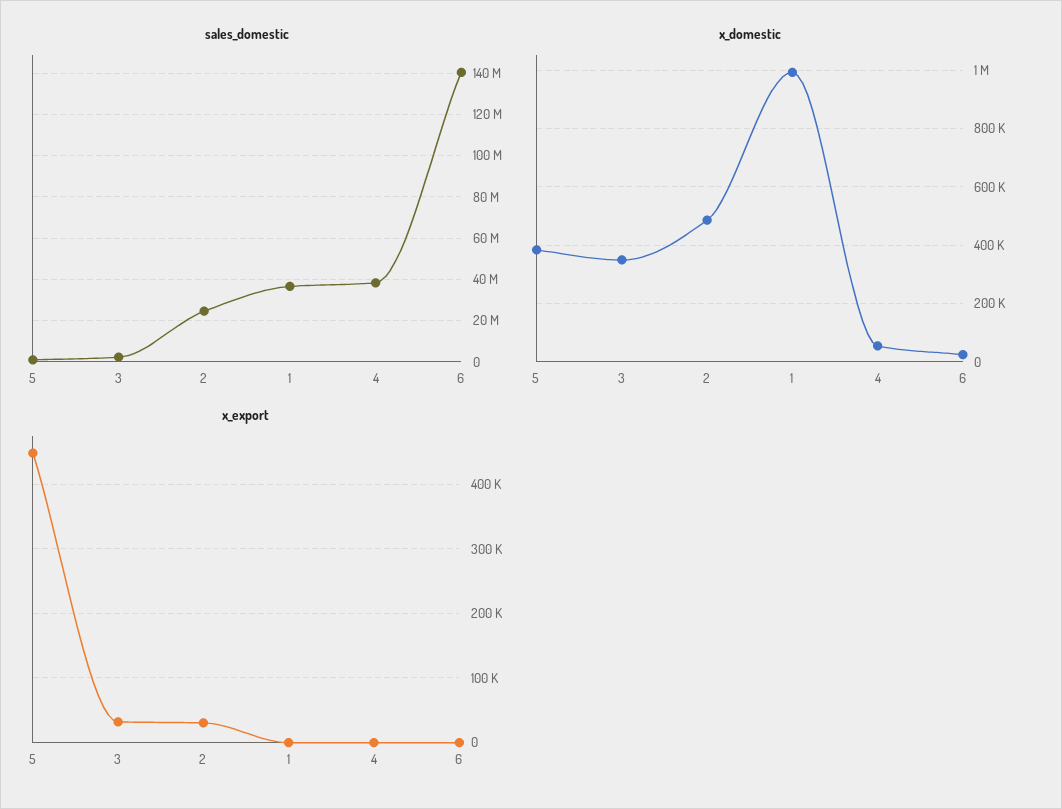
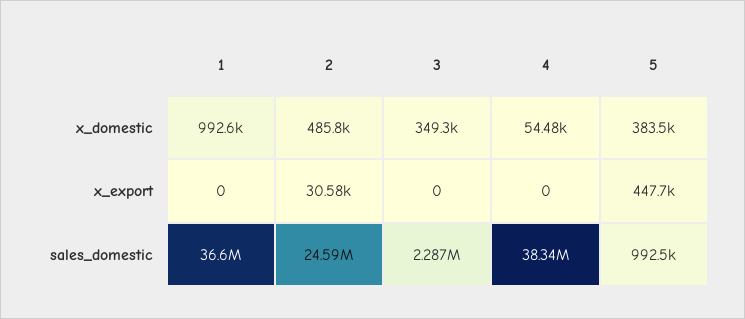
sales_domestic, 6: 140000000 -> none
x_domestic, 6: 25000 -> none
x_export, 3: 30000 -> 0
x_export, 6: 0 -> none

